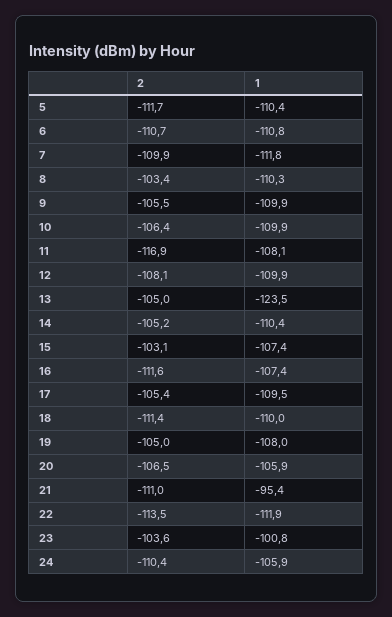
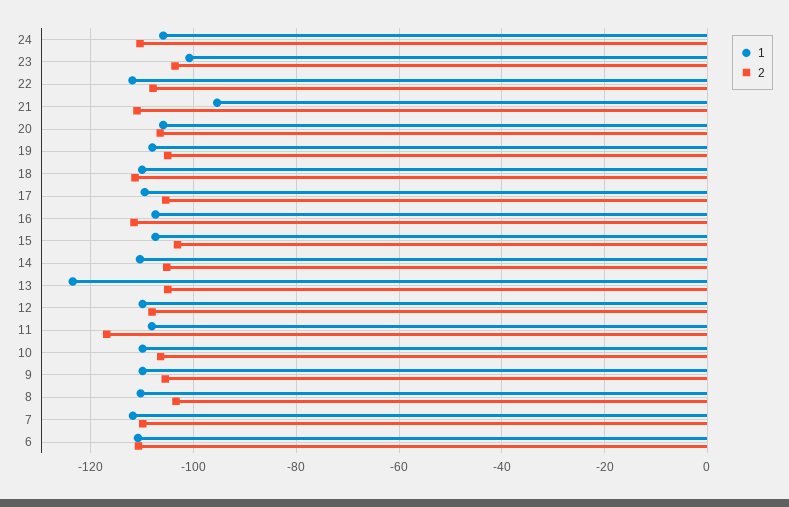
2, 5: -111.7 -> none
1, 5: -110.4 -> none
2, 22: -113.5 -> -108

